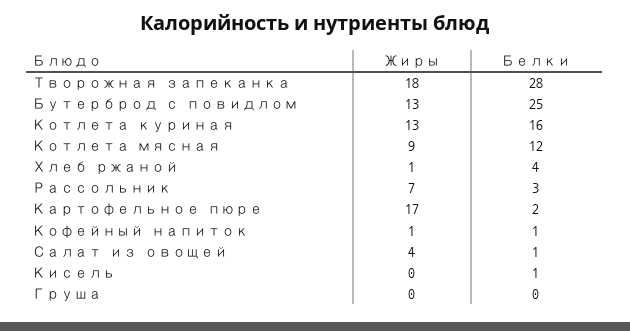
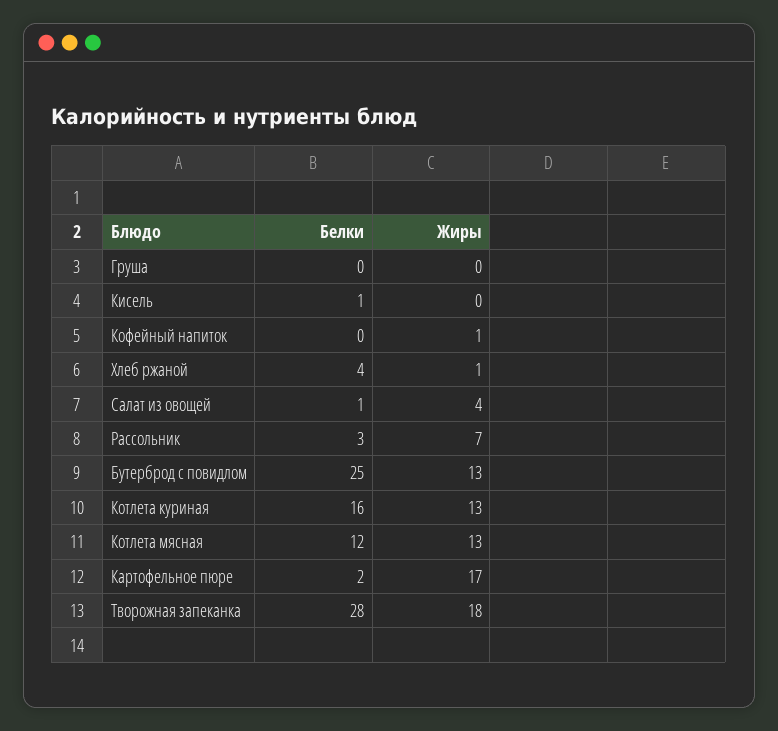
Жиры, Котлета мясная: 9 -> 13
Белки, Кофейный напиток: 1 -> 0

